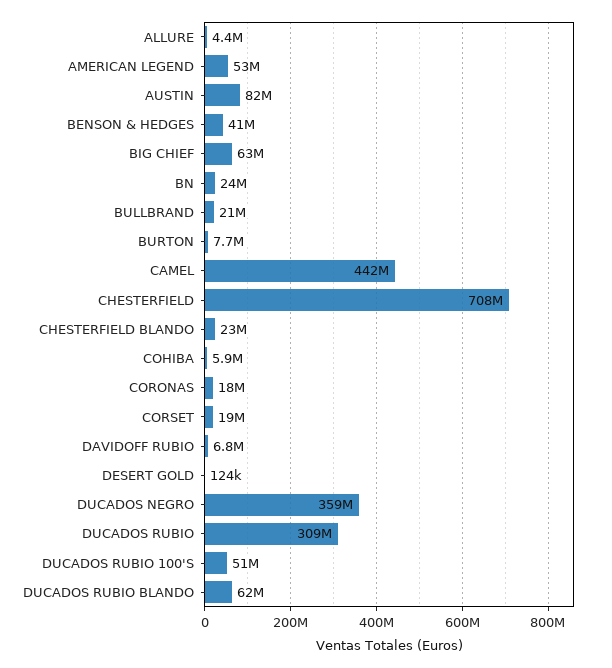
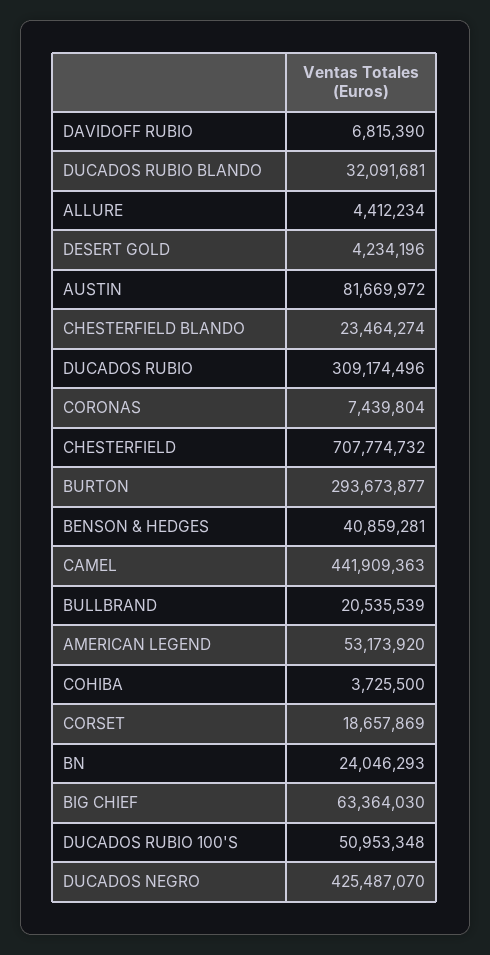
BURTON: 7700000 -> 293673877
COHIBA: 5900000 -> 3725500
CORONAS: 18000000 -> 7439804
DESERT GOLD: 124000 -> 4234196
DUCADOS NEGRO: 359000000 -> 425487070
DUCADOS RUBIO BLANDO: 62000000 -> 32091681

